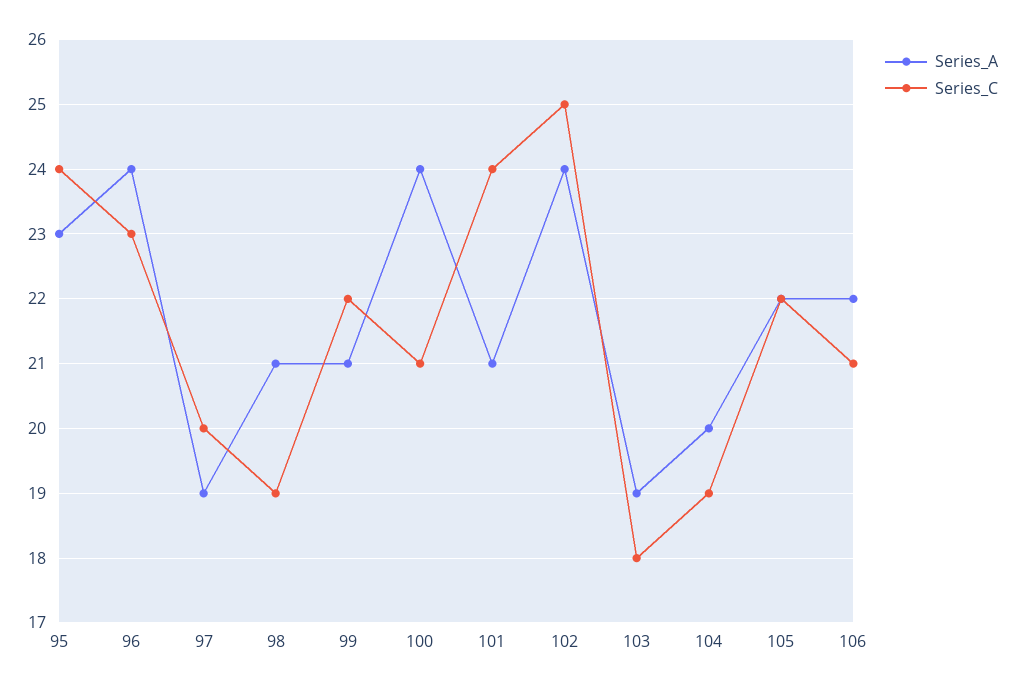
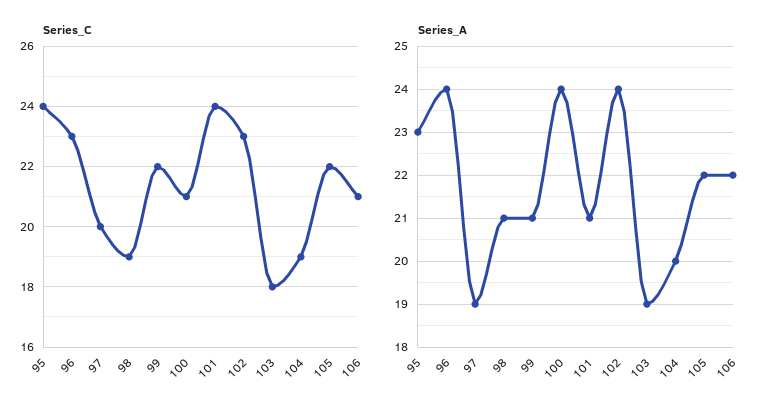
Series_C, 102: 25 -> 23

